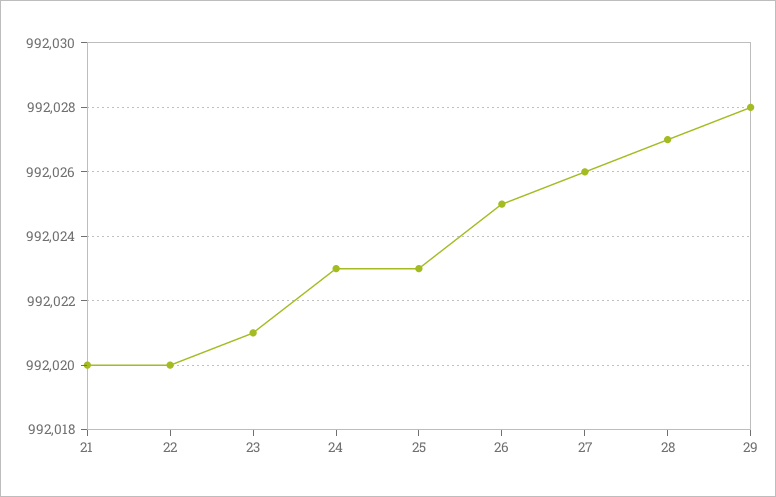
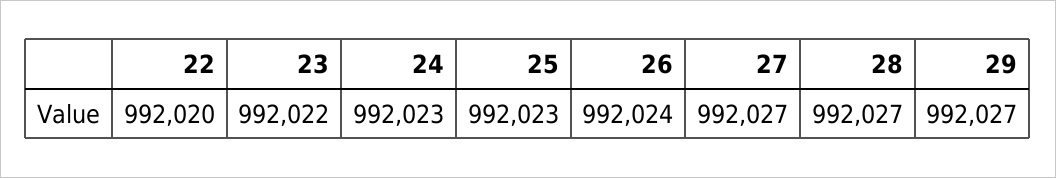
21: 992020 -> none
23: 992021 -> 992022
26: 992025 -> 992024
27: 992026 -> 992027
29: 992028 -> 992027

